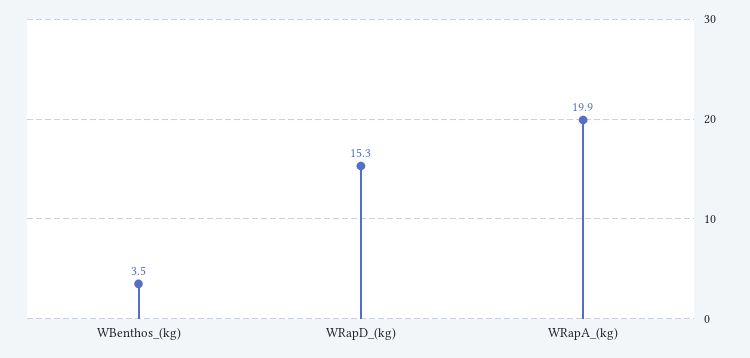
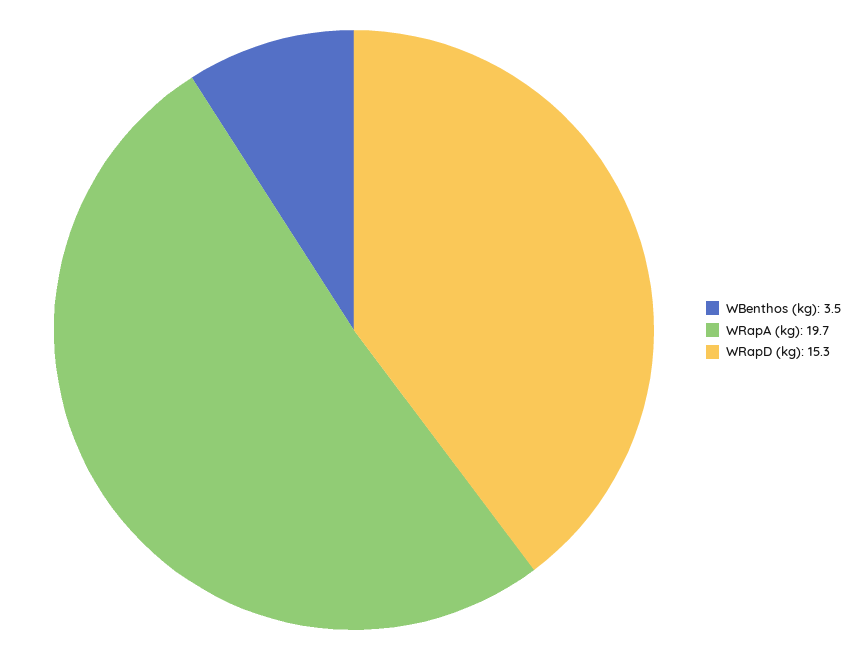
WRapA_(kg): 19.9 -> 19.7

